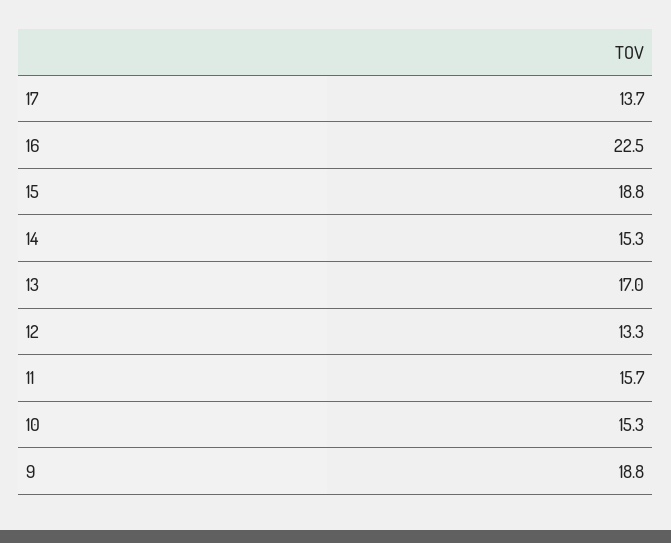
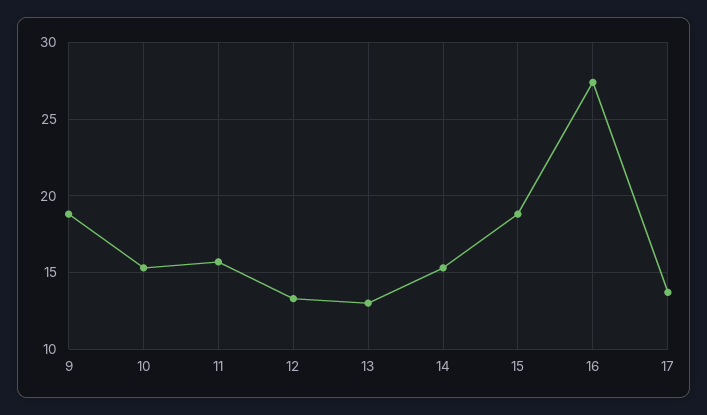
16: 22.5 -> 27.5
13: 17 -> 13

